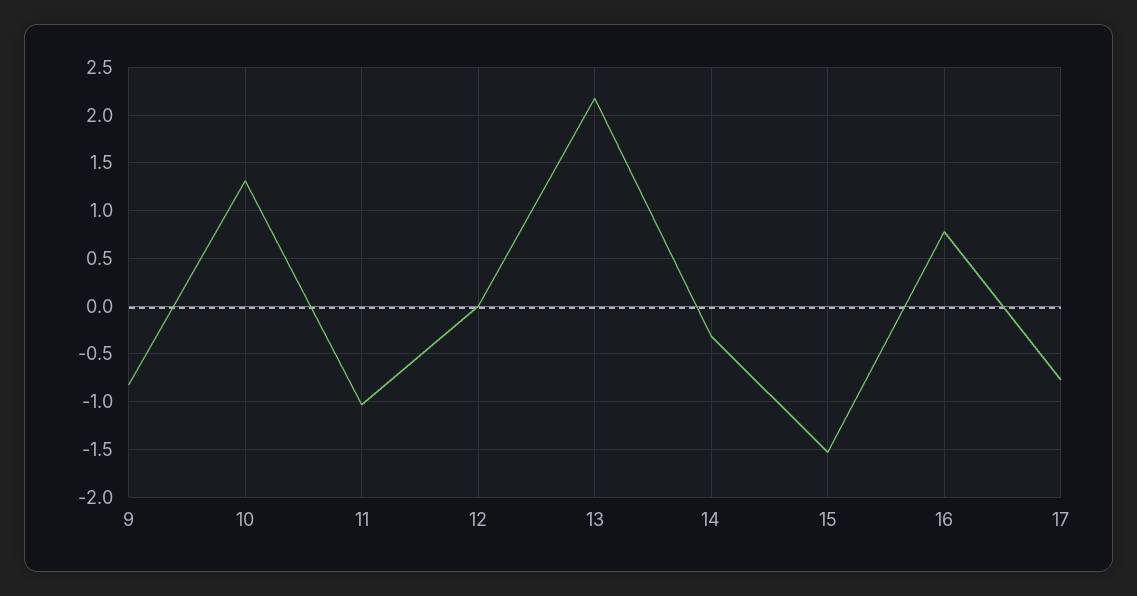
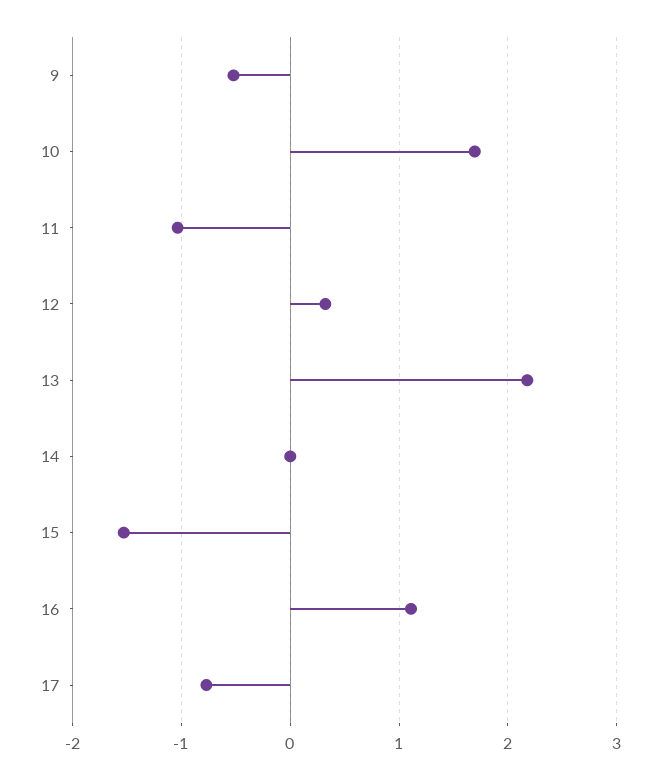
9: -0.8 -> -0.5
10: 1.3 -> 1.7
12: 0 -> 0.3
14: -0.3 -> 0
16: 0.8 -> 1.1

